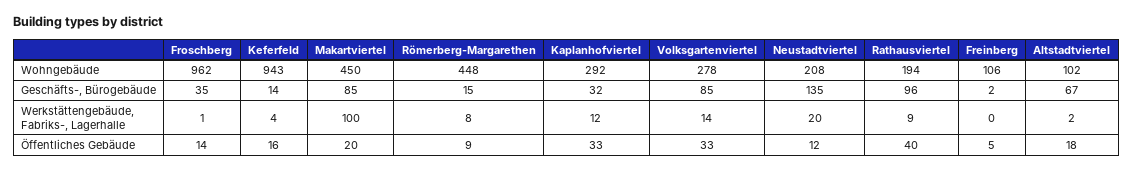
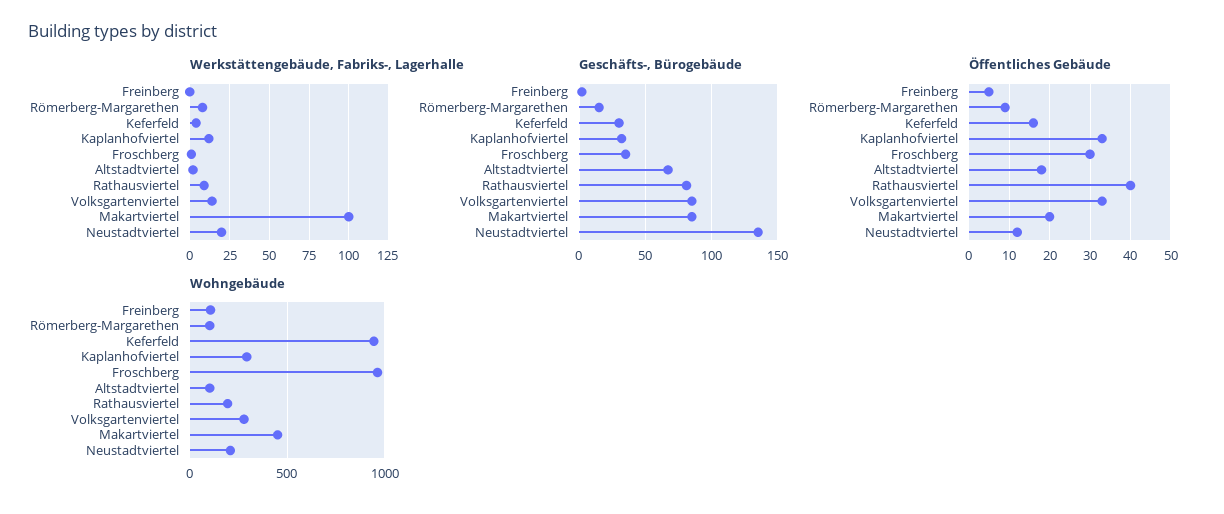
Wohngebäude, Römerberg-Margarethen: 448 -> 100
Geschäfts-, Bürogebäude, Keferfeld: 14 -> 30
Geschäfts-, Bürogebäude, Rathausviertel: 96 -> 80
Öffentliches Gebäude, Froschberg: 14 -> 30

